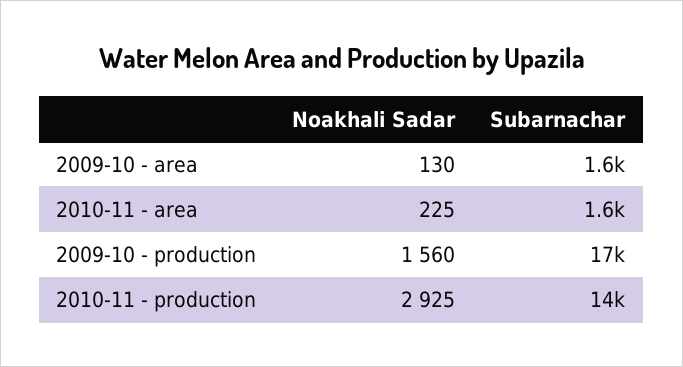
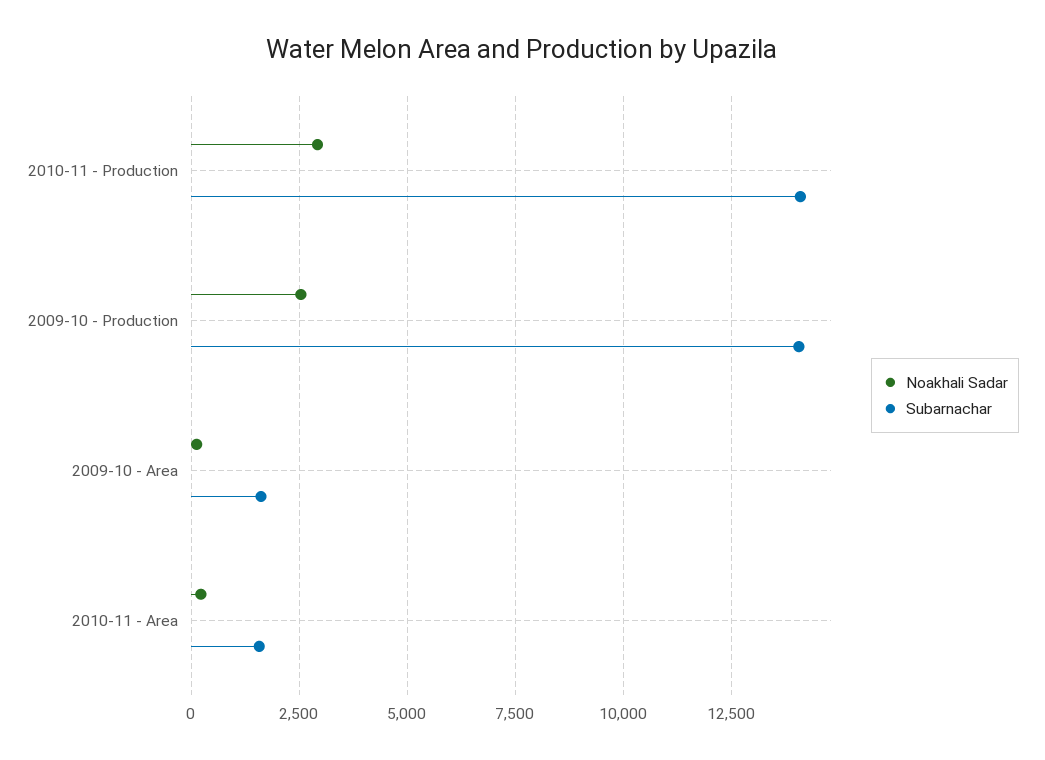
Noakhali Sadar, 2009-10 - production: 1560 -> 2500
Subarnachar, 2009-10 - production: 17000 -> 14000

